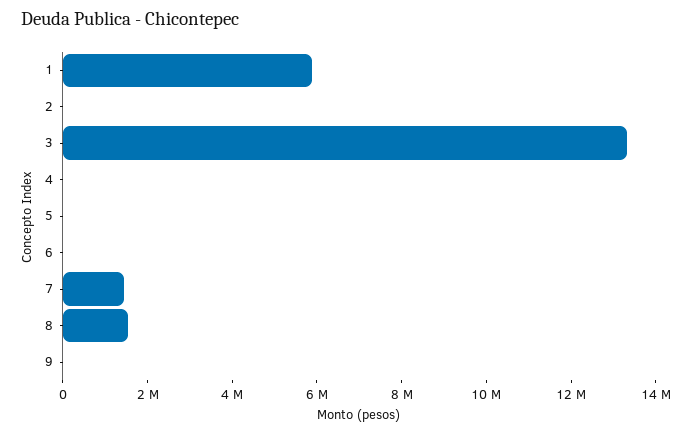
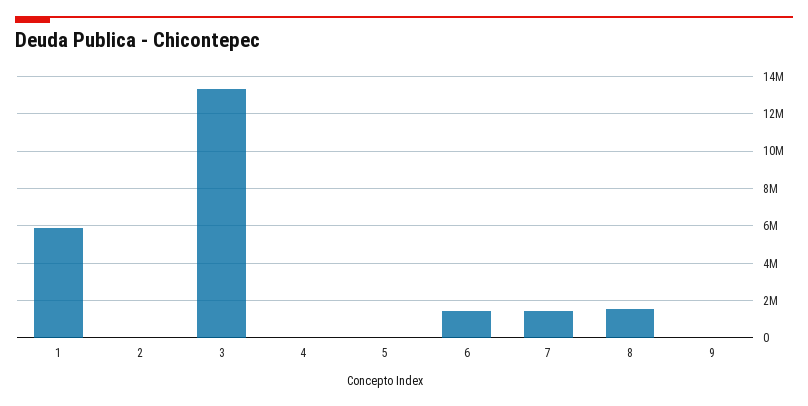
6: 0 -> 1500000

